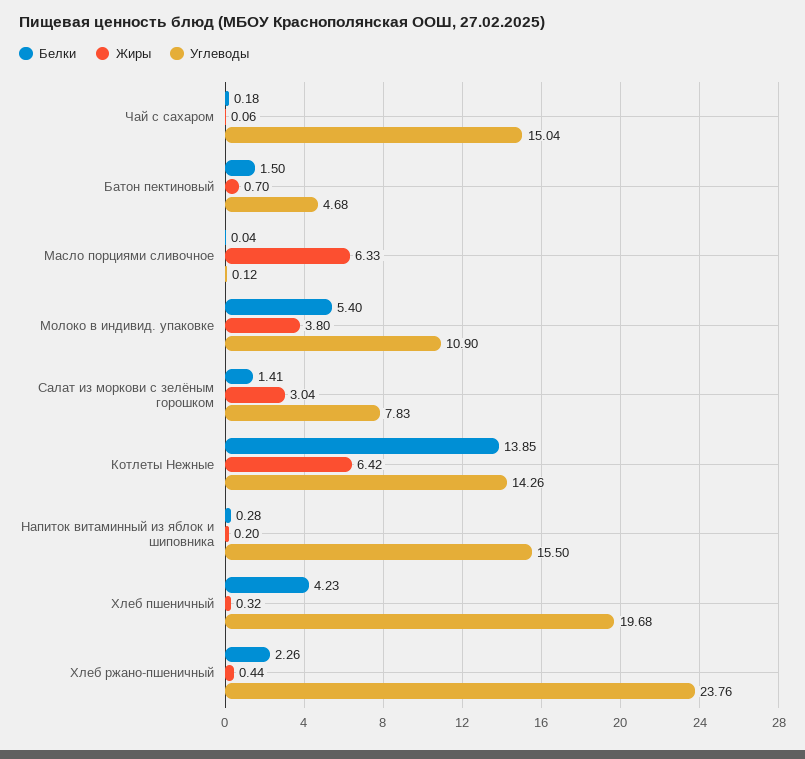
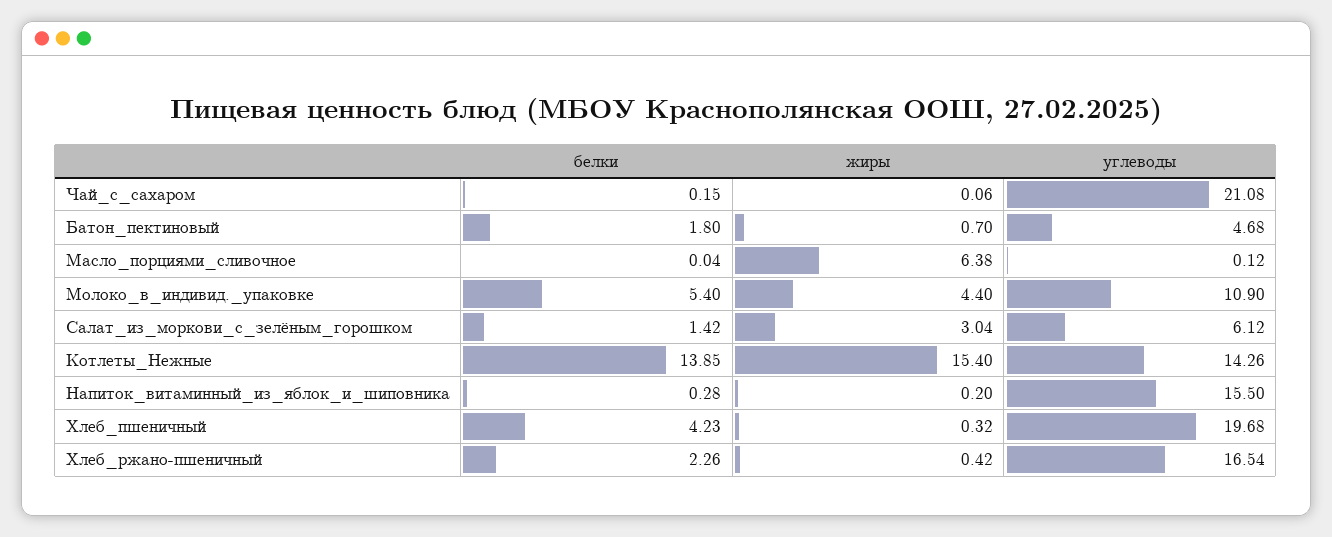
Белки, Чай с сахаром: 0.18 -> 0.15
Углеводы, Чай с сахаром: 15.04 -> 21.08
Белки, Батон пектиновый: 1.5 -> 1.8
Жиры, Масло порциями сливочное: 6.33 -> 6.38
Жиры, Молоко в индивид. упаковке: 3.8 -> 4.4
Белки, Салат из моркови с зелёным горошком: 1.41 -> 1.42
Углеводы, Салат из моркови с зелёным горошком: 7.83 -> 6.12
Жиры, Котлеты Нежные: 6.42 -> 15.4
Жиры, Хлеб ржано-пшеничный: 0.44 -> 0.42
Углеводы, Хлеб ржано-пшеничный: 23.76 -> 16.54

